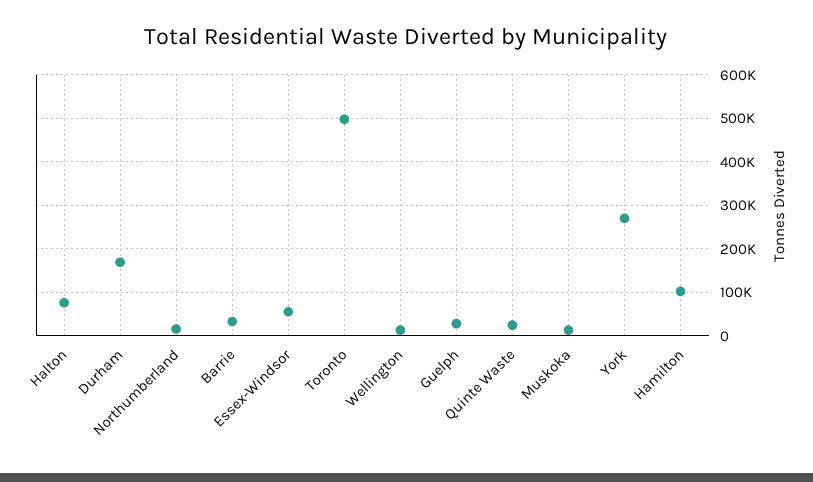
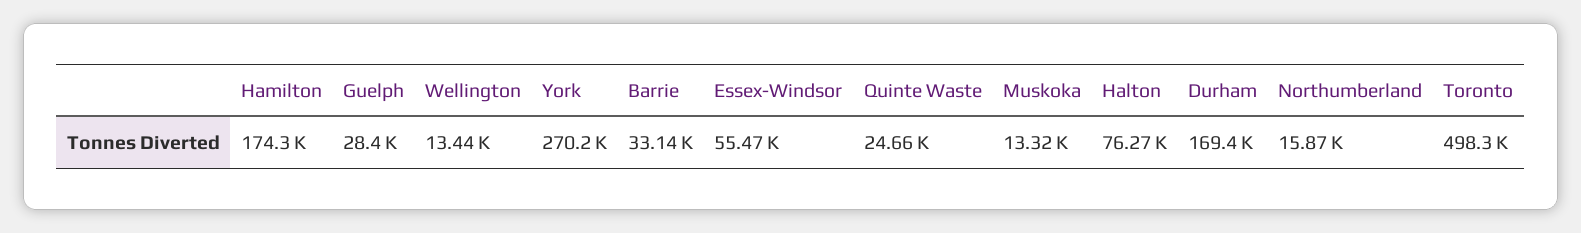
Hamilton: 100000 -> 174300

